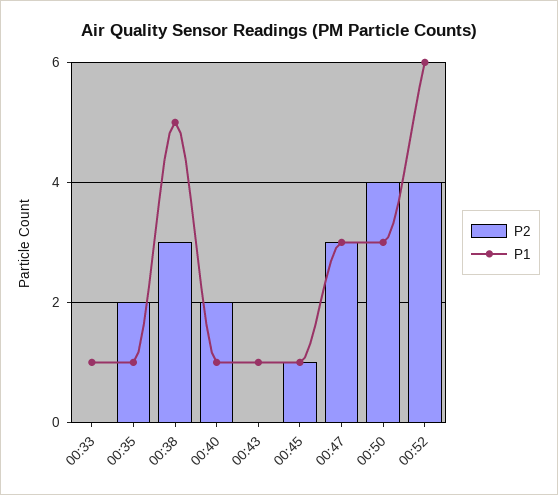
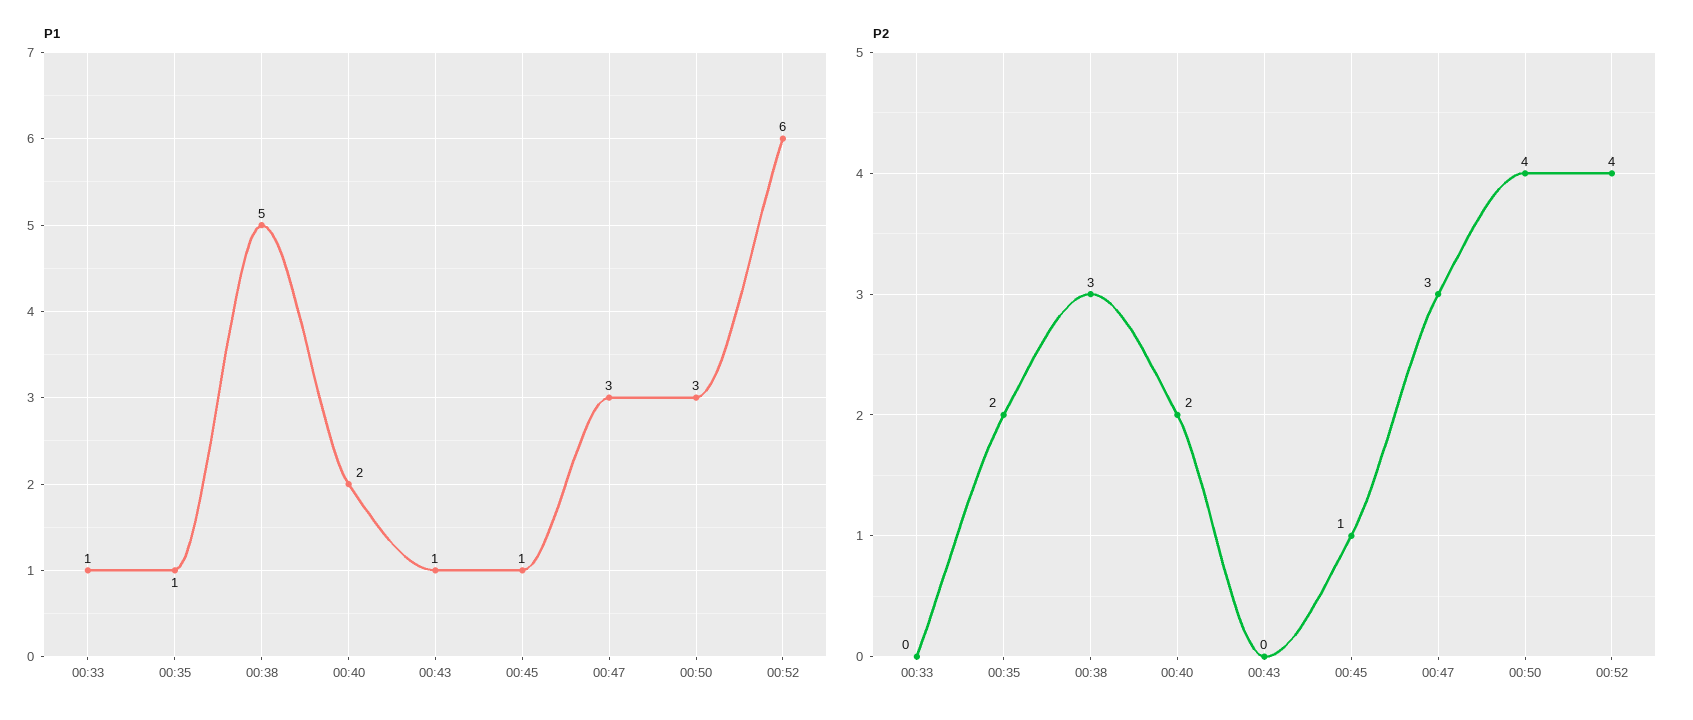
P1, 00:40: 1 -> 2

